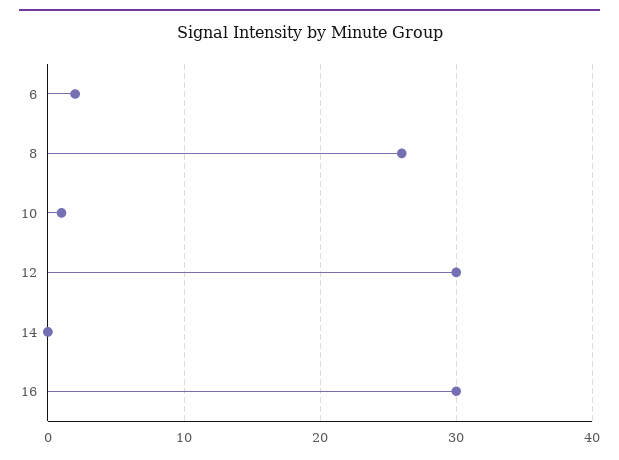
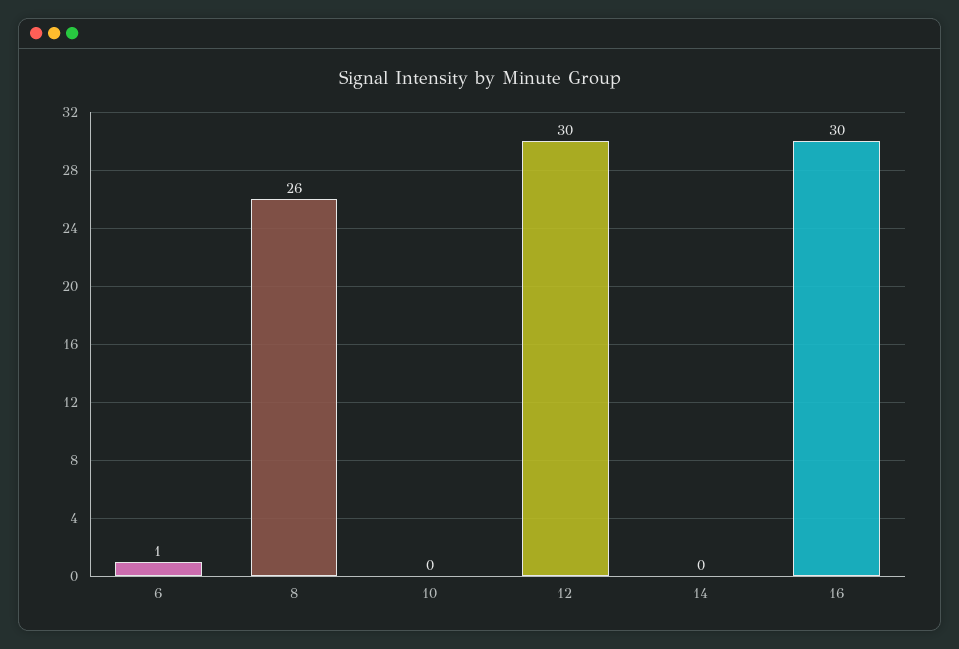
6: 2 -> 1
10: 1 -> 0

